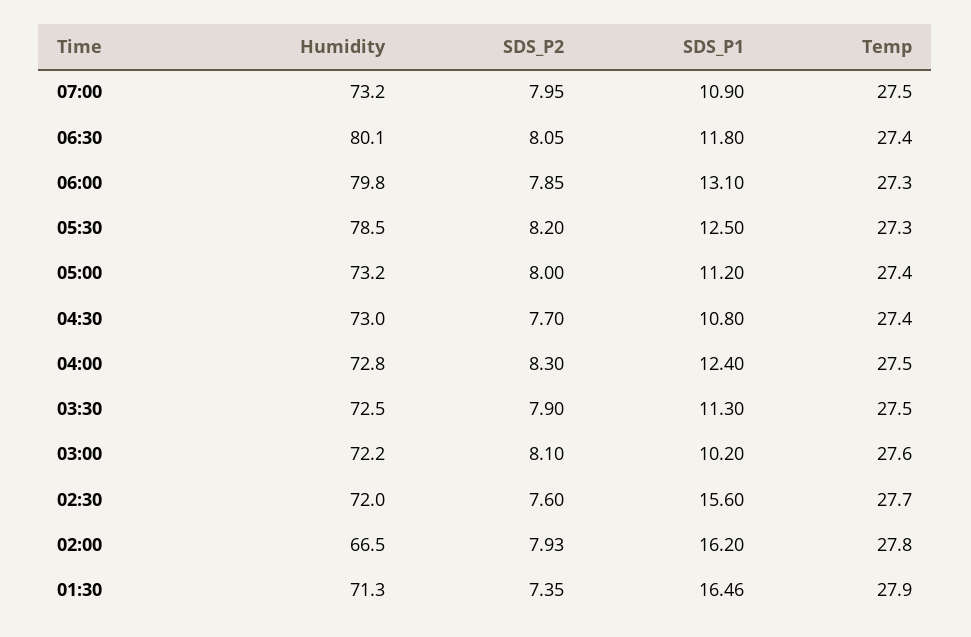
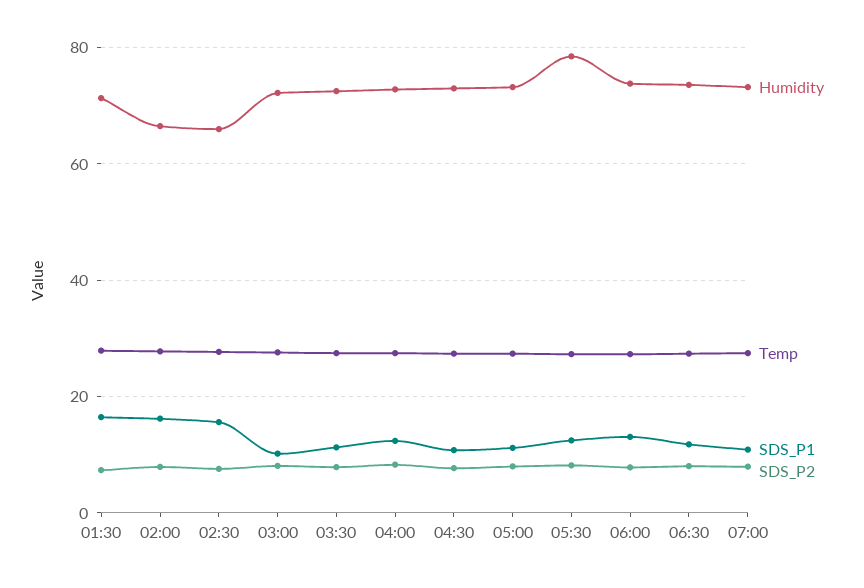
Humidity, 06:30: 80.1 -> 74
Humidity, 06:00: 79.8 -> 74
Humidity, 02:30: 72 -> 66

